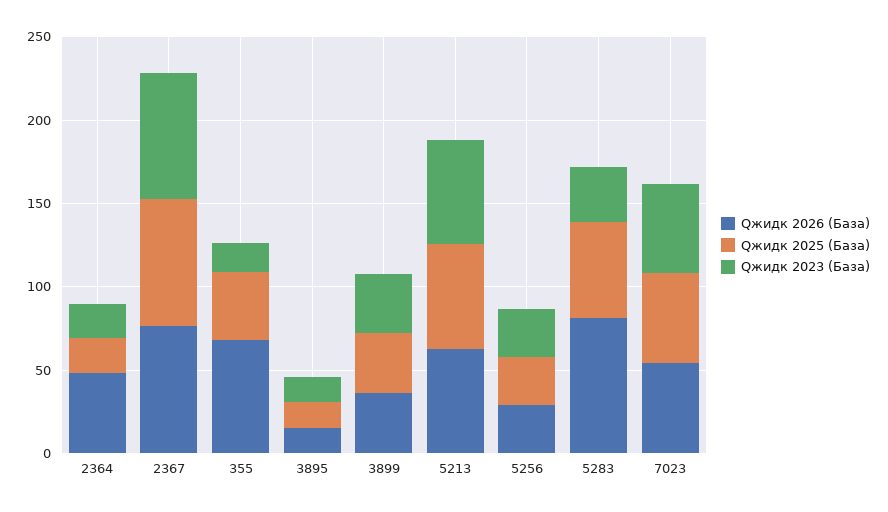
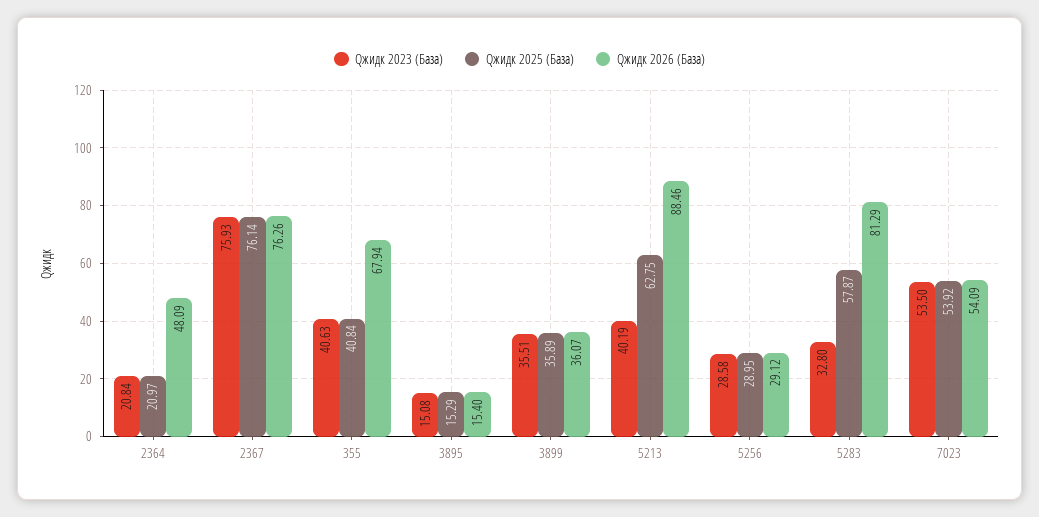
Qжидк 2023 (База), 355: 20 -> 40.63
Qжидк 2026 (База), 5213: 60 -> 88.46
Qжидк 2023 (База), 5213: 60 -> 40.19

